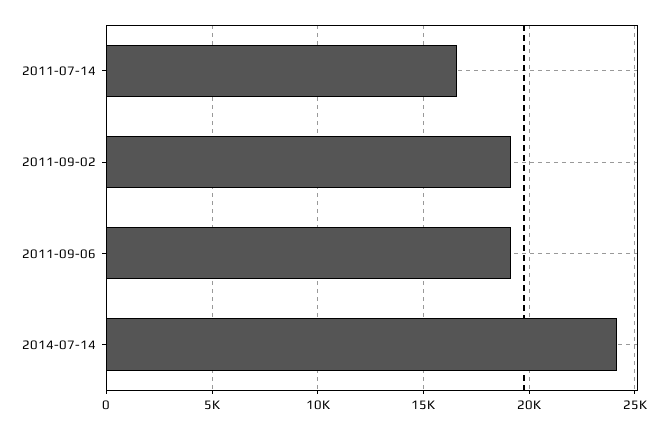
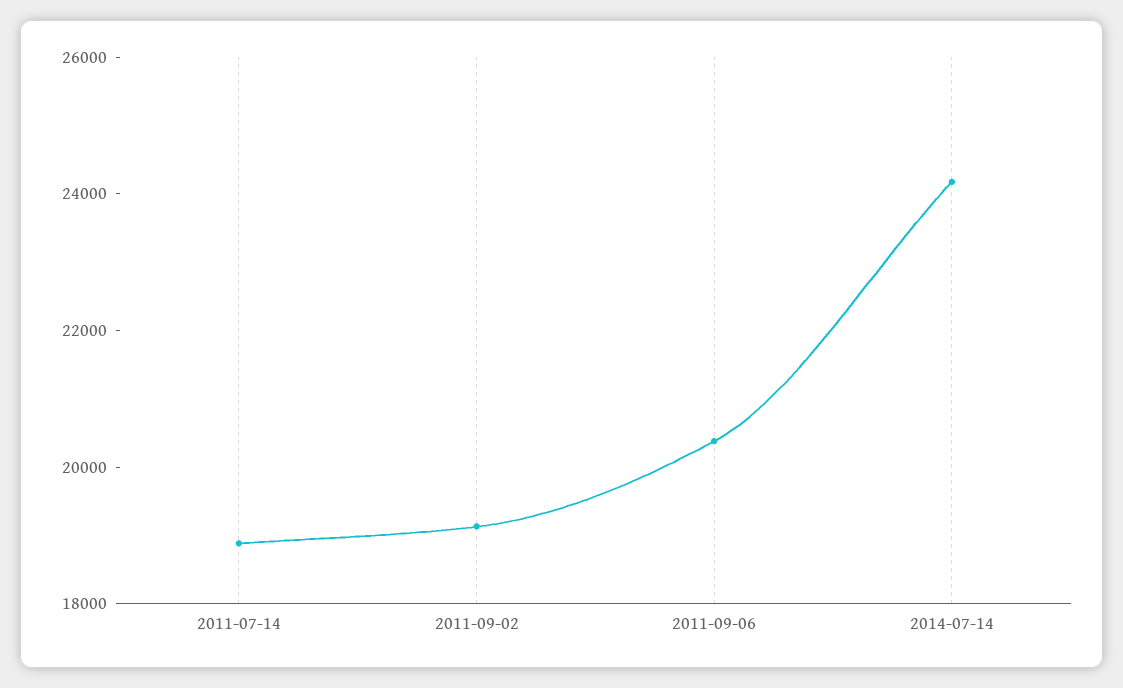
2011-07-14: 16500 -> 19000
2011-09-06: 19000 -> 20500

